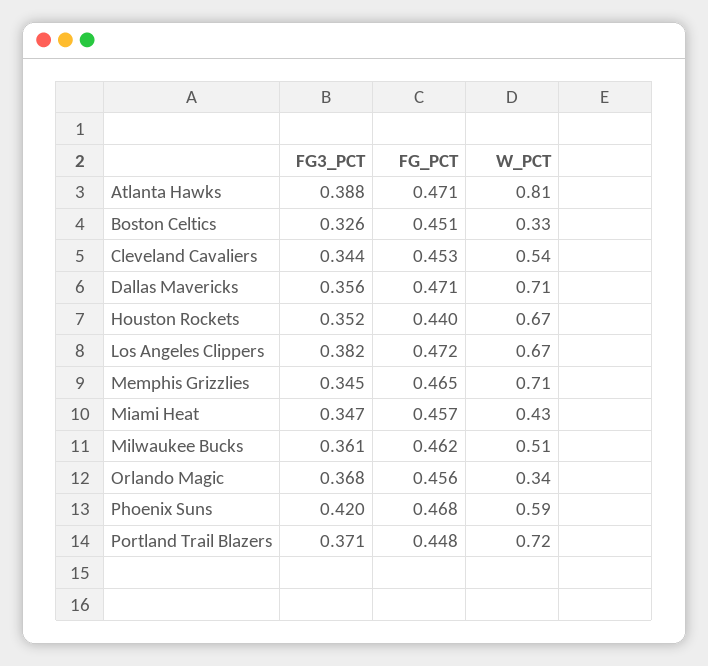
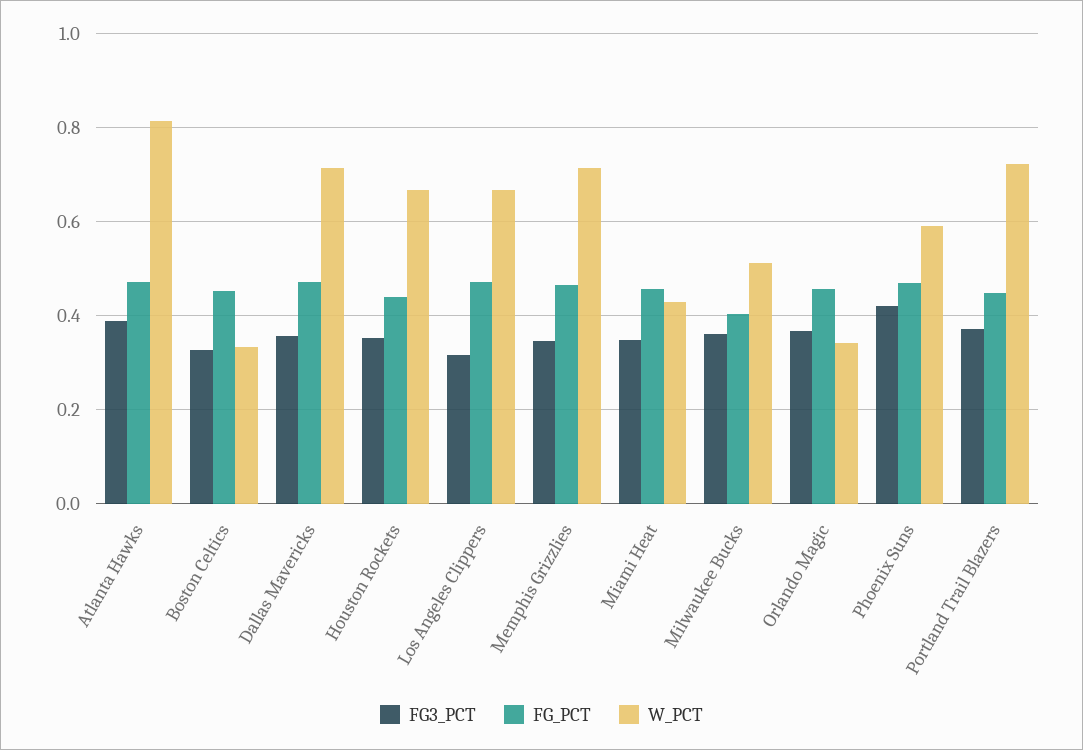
FG3_PCT, Cleveland Cavaliers: 0.344 -> none
FG_PCT, Cleveland Cavaliers: 0.453 -> none
W_PCT, Cleveland Cavaliers: 0.54 -> none
FG3_PCT, Los Angeles Clippers: 0.382 -> 0.32
FG_PCT, Milwaukee Bucks: 0.462 -> 0.4

